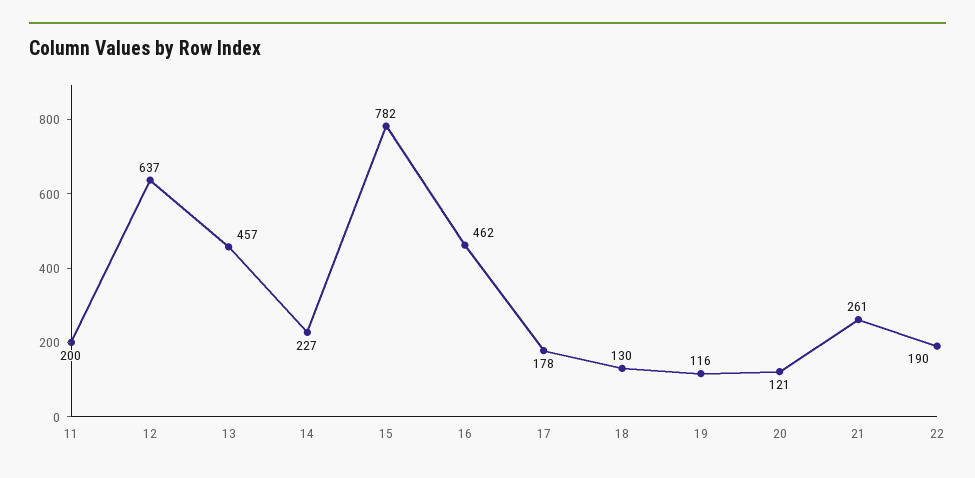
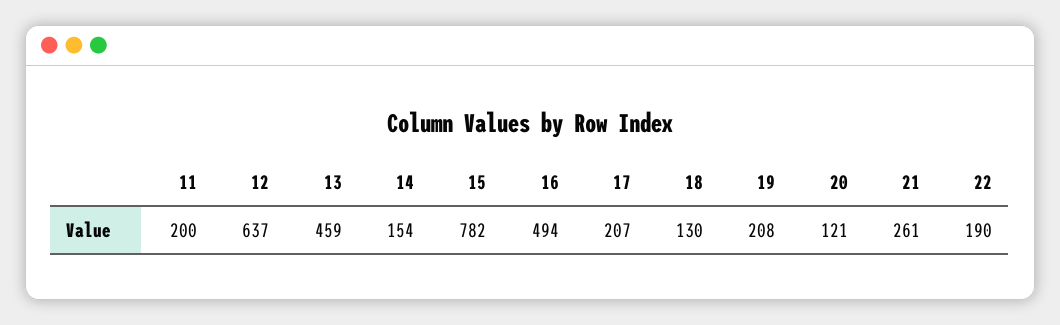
13: 457 -> 459
14: 227 -> 154
16: 462 -> 494
17: 178 -> 207
19: 116 -> 208

